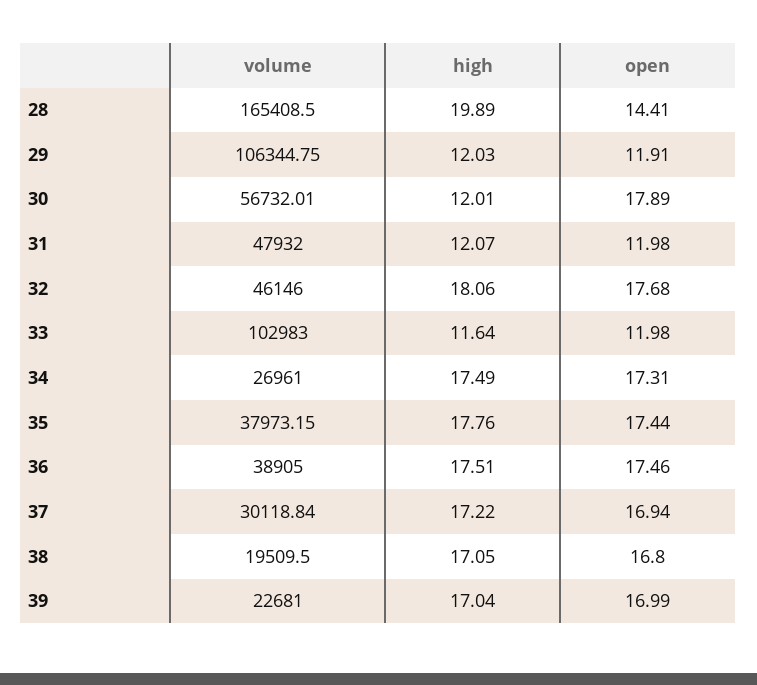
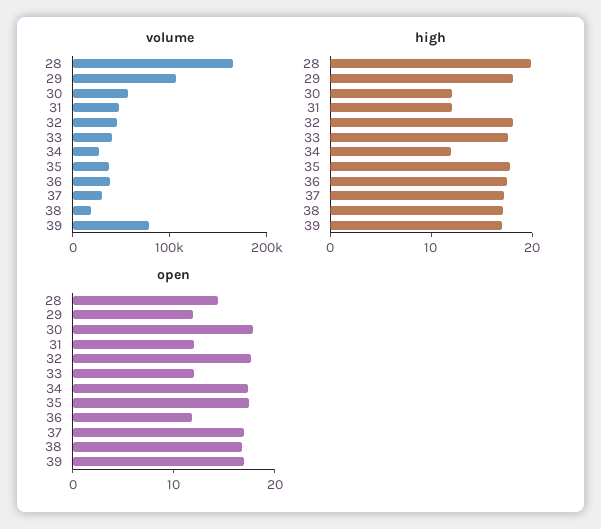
high, 29: 12.03 -> 18
volume, 33: 102983 -> 40000
high, 33: 11.64 -> 18
high, 34: 17.49 -> 12
open, 36: 17.46 -> 12
volume, 39: 22681 -> 80000

